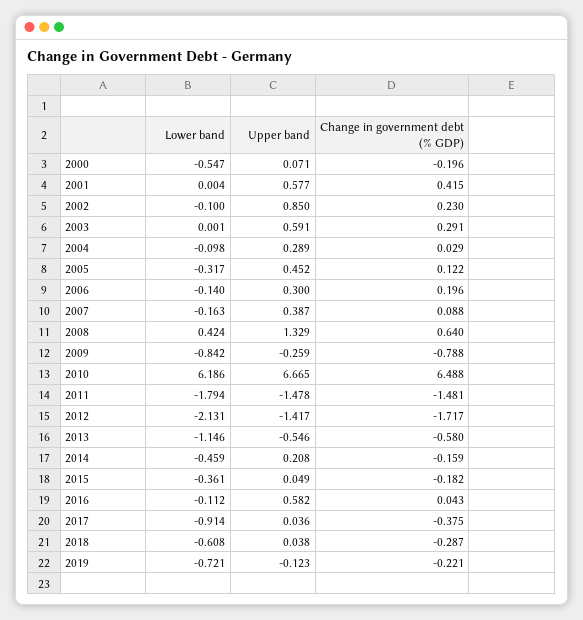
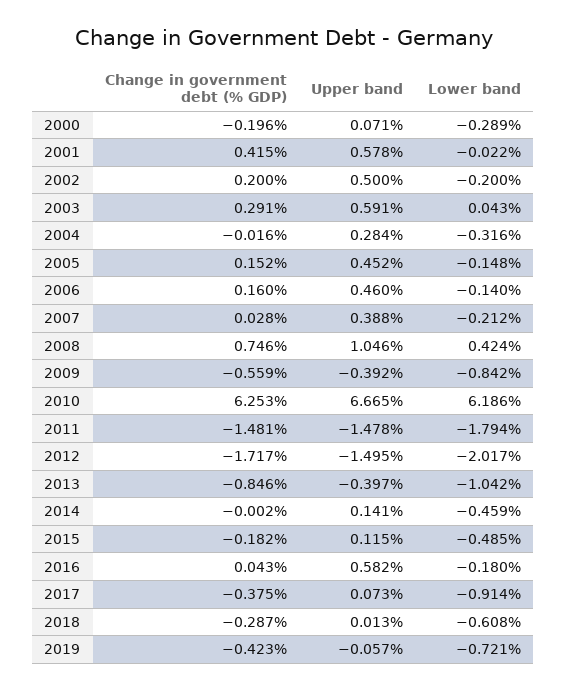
Lower band, 2000: -0.547 -> -0.289
Lower band, 2001: 0.004 -> -0.022
Upper band, 2001: 0.577 -> 0.578
Lower band, 2002: -0.1 -> -0.2
Upper band, 2002: 0.85 -> 0.5
Change in government debt (% GDP), 2002: 0.23 -> 0.2
Lower band, 2003: 0.001 -> 0.043
Lower band, 2004: -0.098 -> -0.316
Upper band, 2004: 0.289 -> 0.284
Change in government debt (% GDP), 2004: 0.029 -> -0.016
Lower band, 2005: -0.317 -> -0.148
Change in government debt (% GDP), 2005: 0.122 -> 0.152
Upper band, 2006: 0.3 -> 0.46
Change in government debt (% GDP), 2006: 0.196 -> 0.16
Lower band, 2007: -0.163 -> -0.212
Upper band, 2007: 0.387 -> 0.388
Change in government debt (% GDP), 2007: 0.088 -> 0.028
Upper band, 2008: 1.329 -> 1.046
Change in government debt (% GDP), 2008: 0.64 -> 0.746
Upper band, 2009: -0.259 -> -0.392
Change in government debt (% GDP), 2009: -0.788 -> -0.559
Change in government debt (% GDP), 2010: 6.488 -> 6.253
Lower band, 2012: -2.131 -> -2.017
Upper band, 2012: -1.417 -> -1.495
Lower band, 2013: -1.146 -> -1.042
Upper band, 2013: -0.546 -> -0.397
Change in government debt (% GDP), 2013: -0.58 -> -0.846
Upper band, 2014: 0.208 -> 0.141
Change in government debt (% GDP), 2014: -0.159 -> -0.002
Lower band, 2015: -0.361 -> -0.485
Upper band, 2015: 0.049 -> 0.115
Lower band, 2016: -0.112 -> -0.18
Upper band, 2017: 0.036 -> 0.073
Upper band, 2018: 0.038 -> 0.013
Upper band, 2019: -0.123 -> -0.057
Change in government debt (% GDP), 2019: -0.221 -> -0.423

